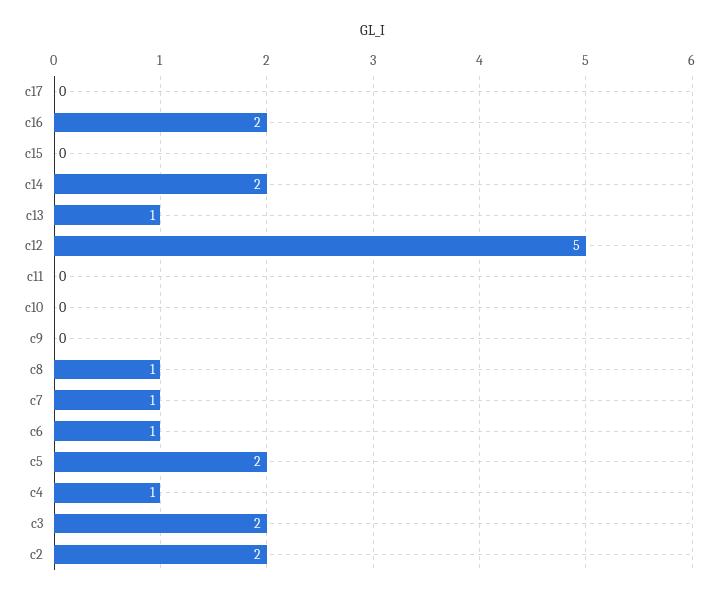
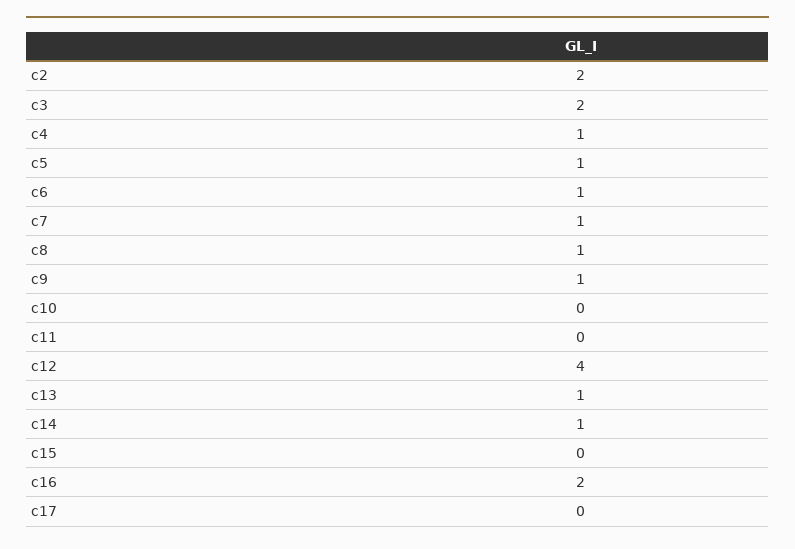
c14: 2 -> 1
c12: 5 -> 4
c9: 0 -> 1
c5: 2 -> 1

